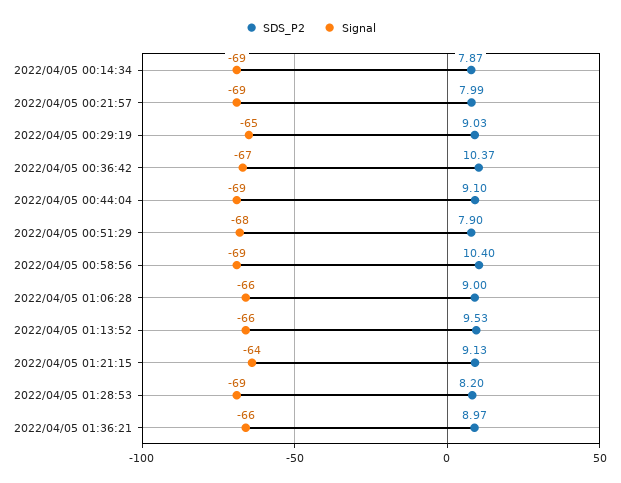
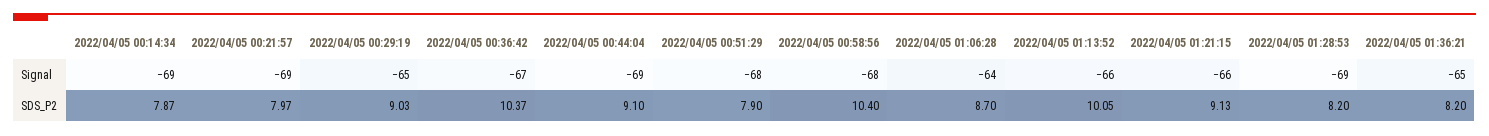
SDS_P2, 2022/04/05 00:21:57: 7.99 -> 7.97
Signal, 2022/04/05 00:58:56: -69 -> -68
SDS_P2, 2022/04/05 01:06:28: 9 -> 8.7
Signal, 2022/04/05 01:06:28: -66 -> -64
SDS_P2, 2022/04/05 01:13:52: 9.53 -> 10.05
Signal, 2022/04/05 01:21:15: -64 -> -66
SDS_P2, 2022/04/05 01:36:21: 8.97 -> 8.2
Signal, 2022/04/05 01:36:21: -66 -> -65

